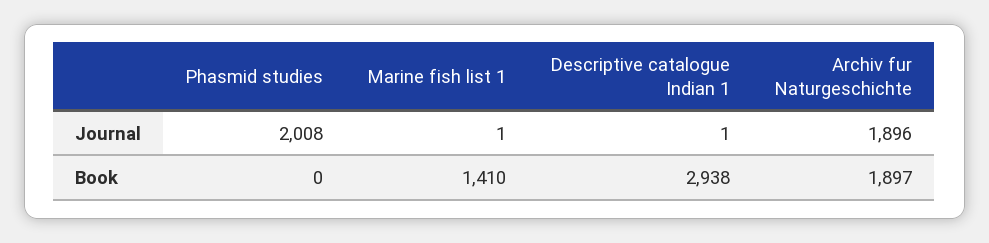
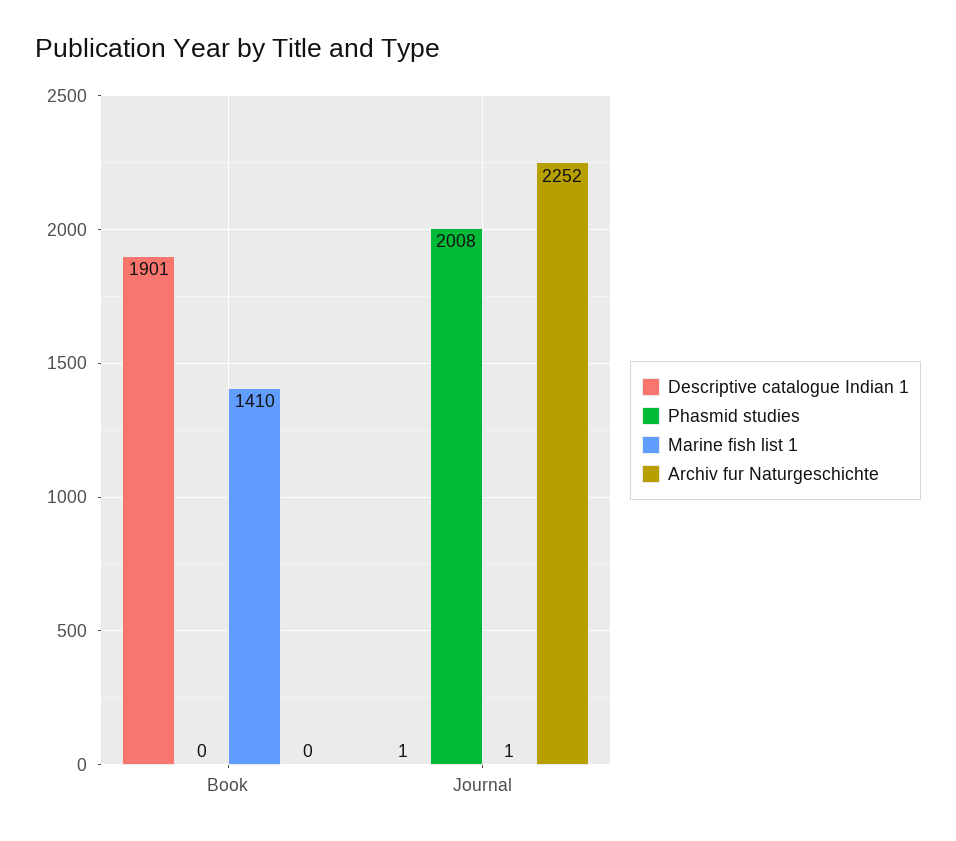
Archiv fur Naturgeschichte, Journal: 1896 -> 2252
Descriptive catalogue Indian 1, Book: 2938 -> 1901
Archiv fur Naturgeschichte, Book: 1897 -> 0

